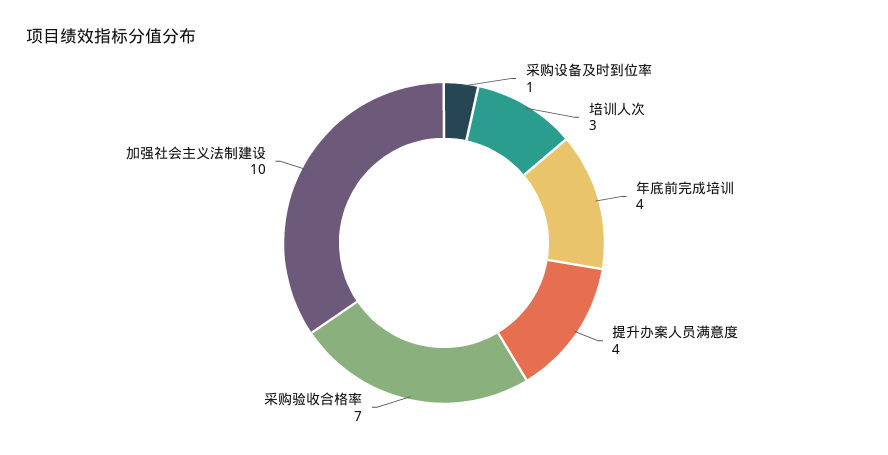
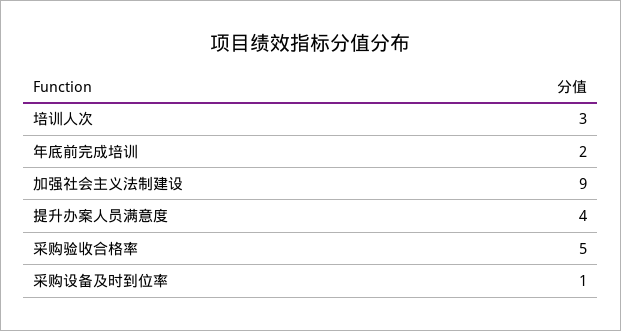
年底前完成培训: 4 -> 2
采购验收合格率: 7 -> 5
加强社会主义法制建设: 10 -> 9

